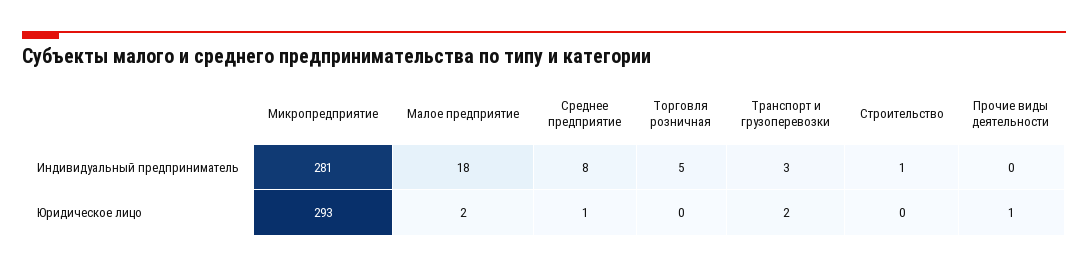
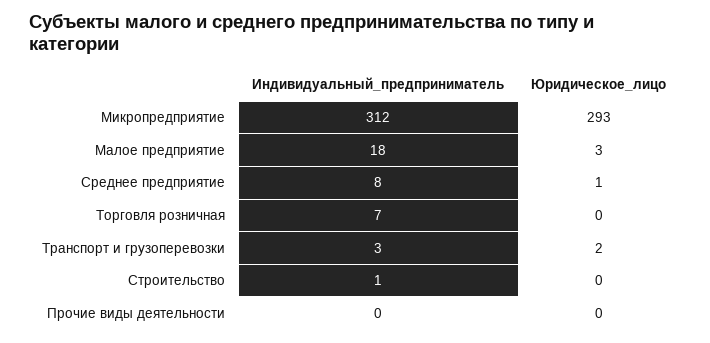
Микропредприятие, Индивидуальный предприниматель: 281 -> 312
Торговля розничная, Индивидуальный предприниматель: 5 -> 7
Малое предприятие, Юридическое лицо: 2 -> 3
Прочие виды деятельности, Юридическое лицо: 1 -> 0

